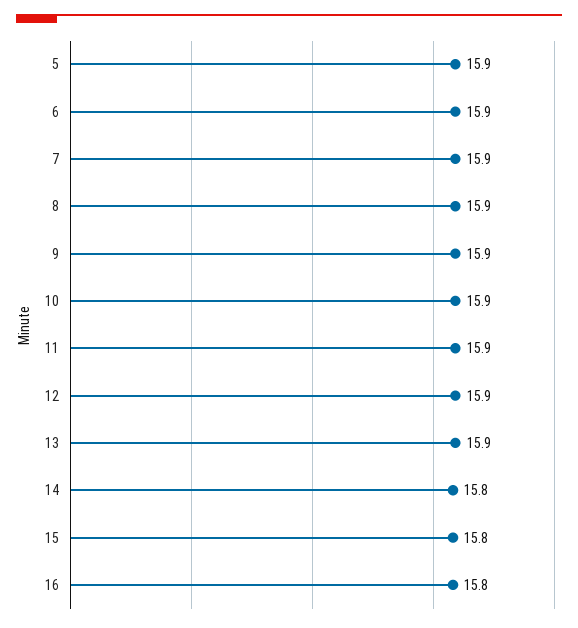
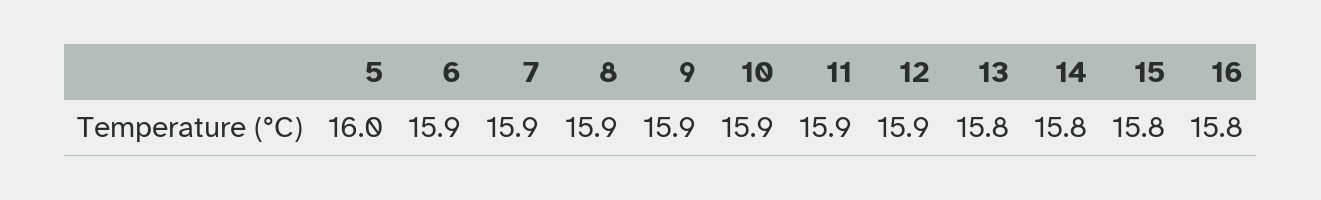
5: 15.9 -> 16
13: 15.9 -> 15.8

